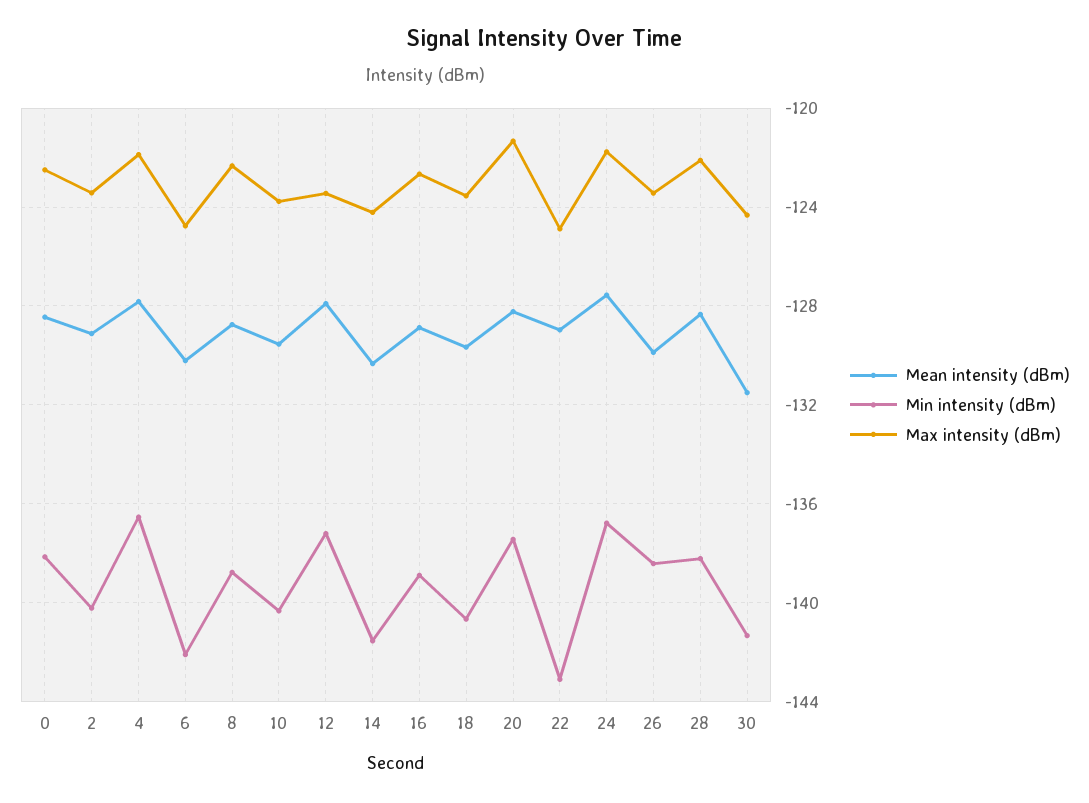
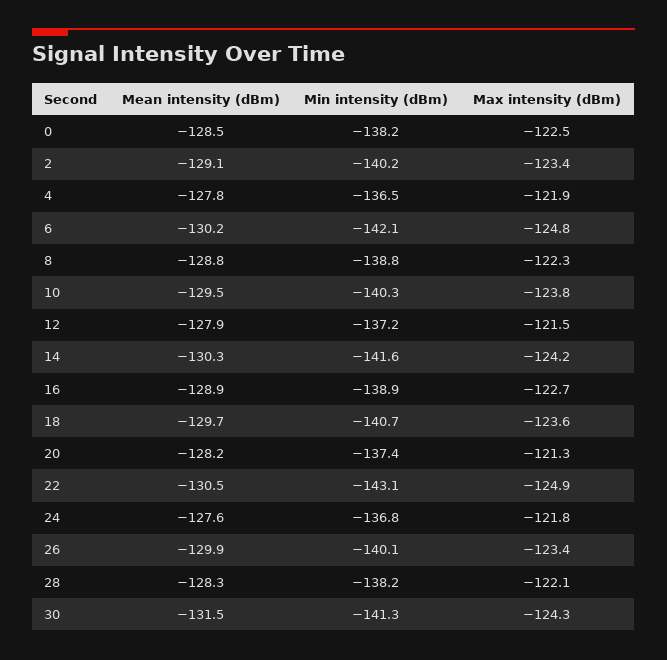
Max intensity (dBm), 12: -123.5 -> -121.5
Mean intensity (dBm), 22: -129 -> -130.5
Min intensity (dBm), 26: -138.5 -> -140.1

